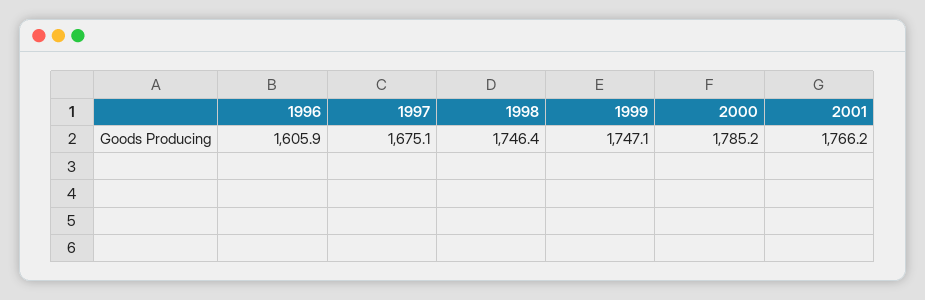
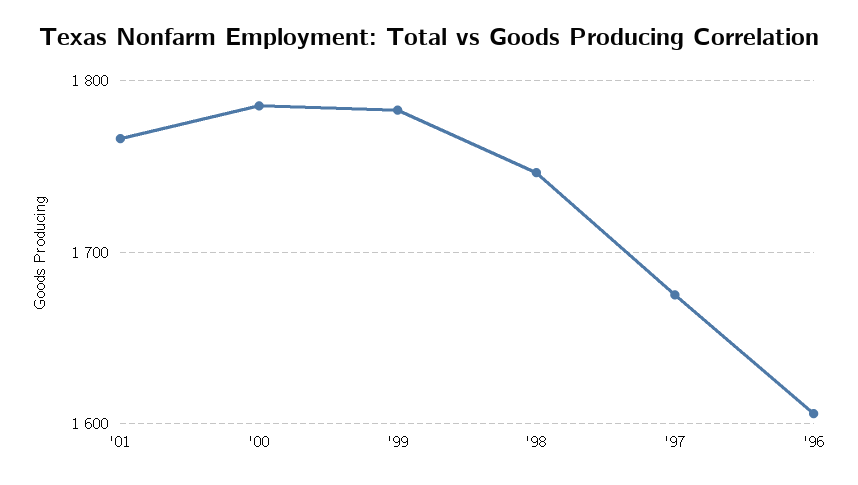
1999: 1747.1 -> 1780

